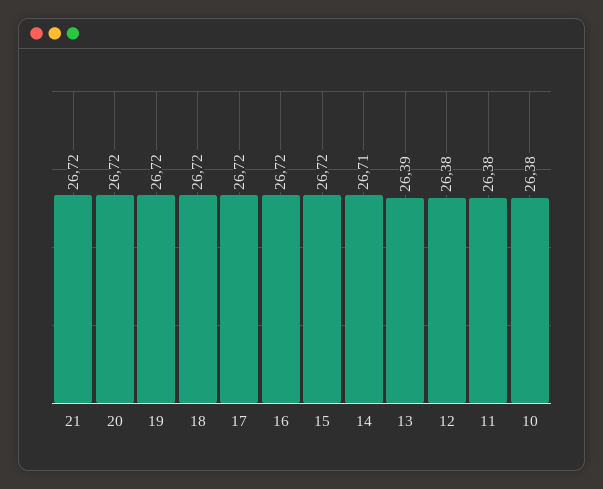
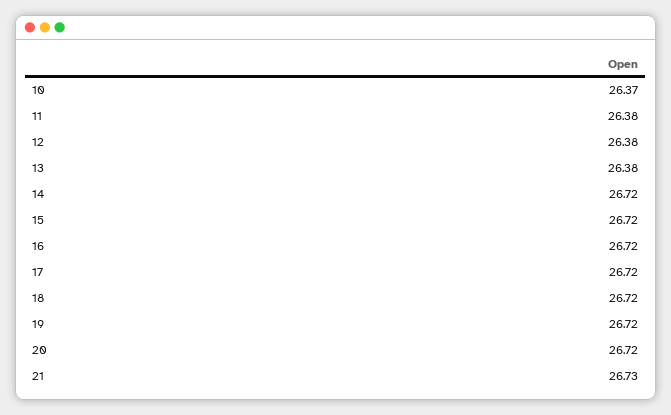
21: 26.72 -> 26.73
14: 26.71 -> 26.72
13: 26.39 -> 26.38
10: 26.38 -> 26.37

